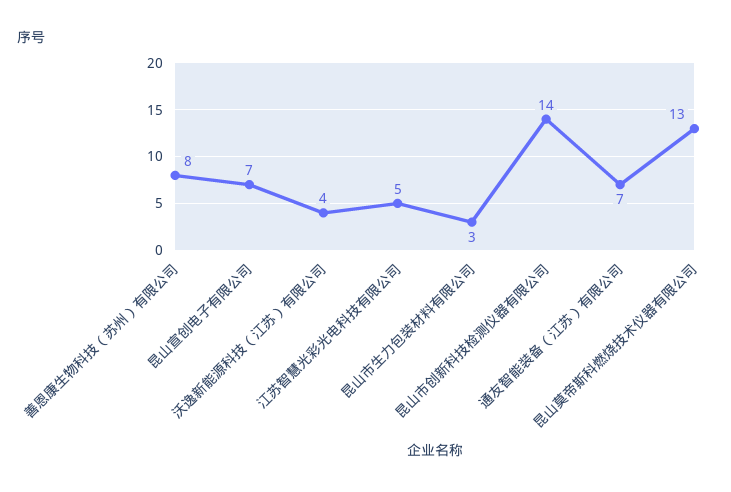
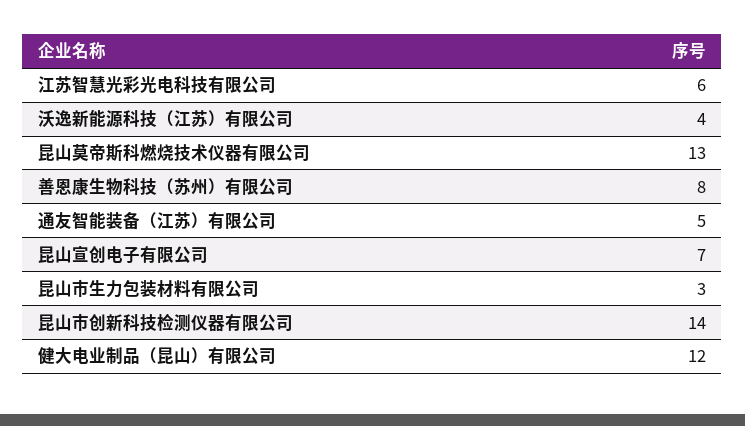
江苏智慧光彩光电科技有限公司: 5 -> 6
通友智能装备（江苏）有限公司: 7 -> 5
健大电业制品（昆山）有限公司: none -> 12

